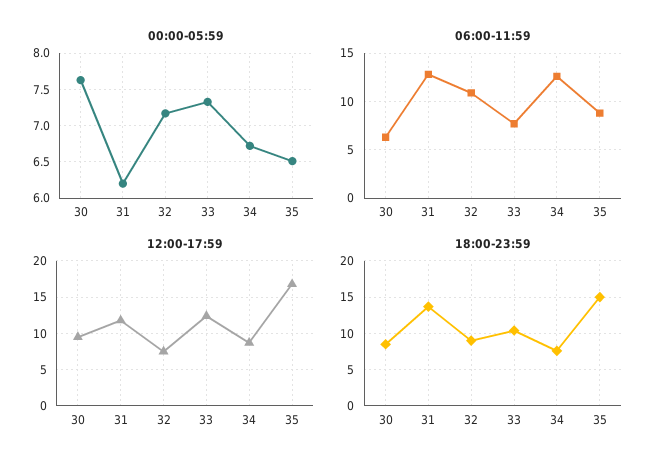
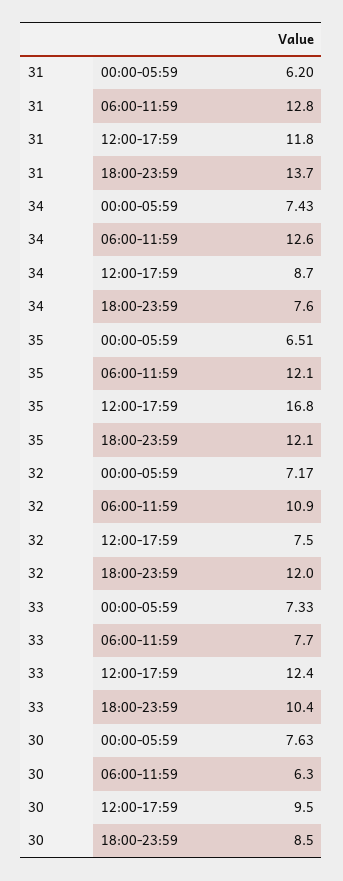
00:00-05:59, 34: 6.7 -> 7.43
06:00-11:59, 35: 9 -> 12.1
18:00-23:59, 32: 9 -> 12
18:00-23:59, 35: 15 -> 12.1

